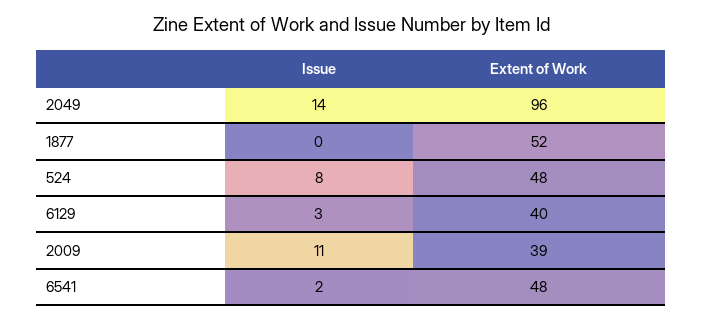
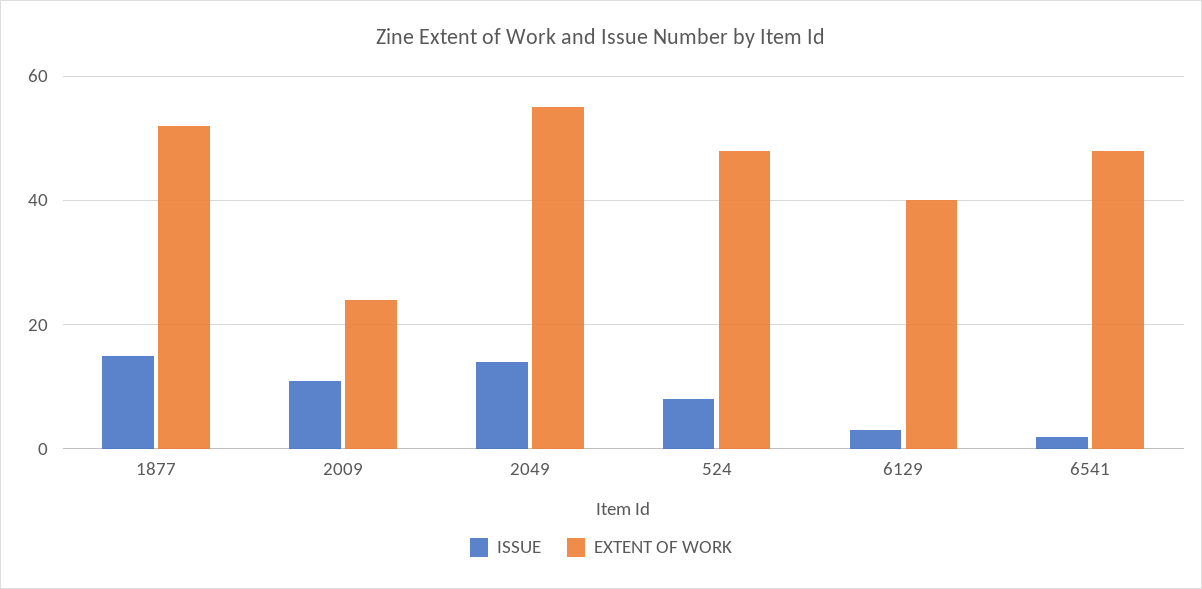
Extent of Work, 2049: 96 -> 55
Issue, 1877: 0 -> 15
Extent of Work, 2009: 39 -> 25

